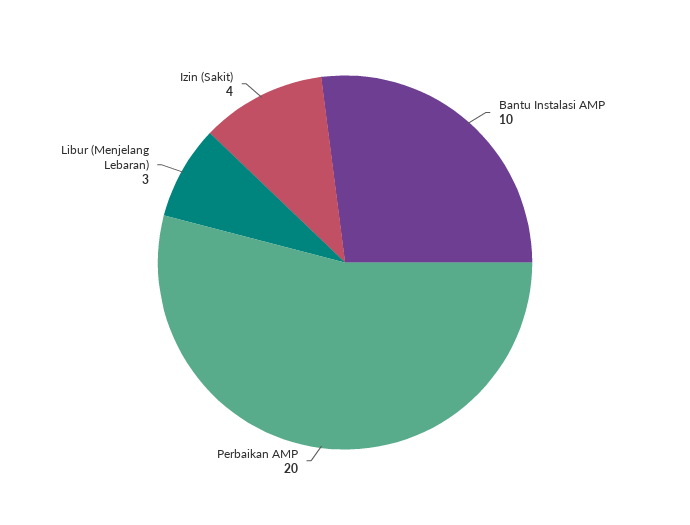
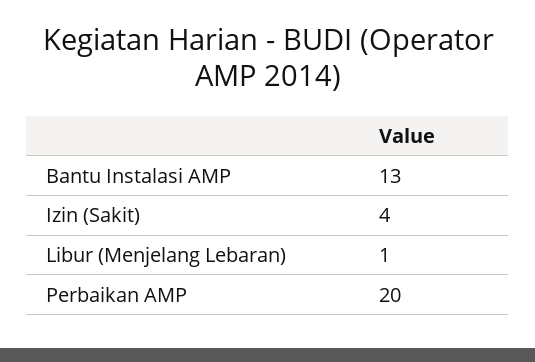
Bantu Instalasi AMP: 10 -> 13
Libur (Menjelang Lebaran): 3 -> 1

